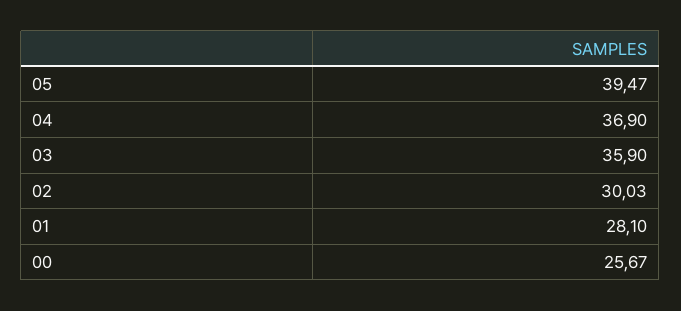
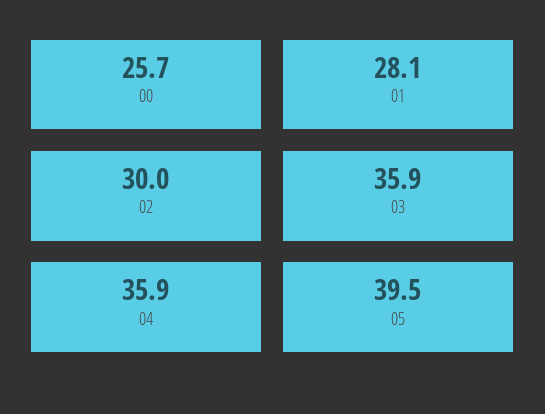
04: 36.9 -> 35.9

